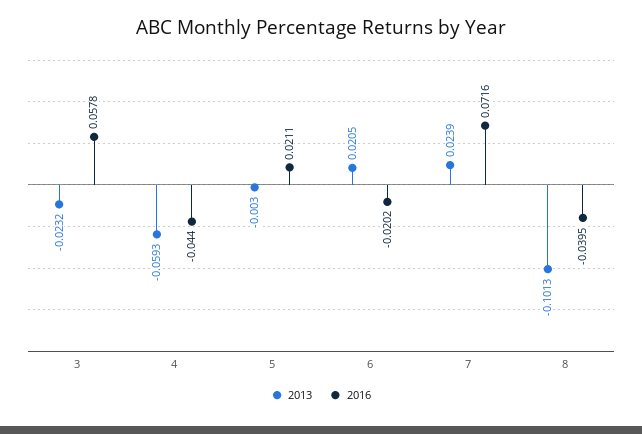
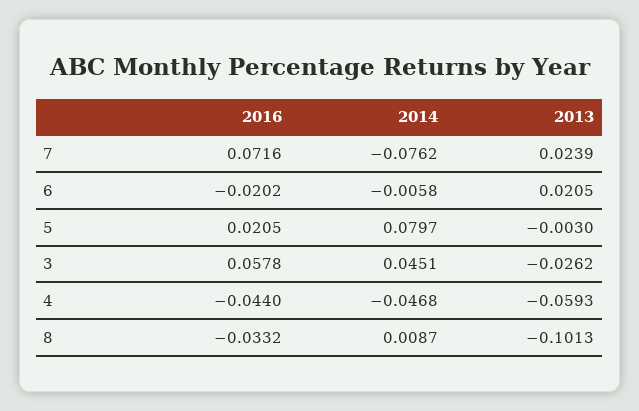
2013, 3: -0.0232 -> -0.0262
2016, 5: 0.0211 -> 0.0205
2016, 8: -0.0395 -> -0.0332
2014, 7: none -> -0.0762
2014, 6: none -> -0.0058
2014, 5: none -> 0.0797
2014, 3: none -> 0.0451
2014, 4: none -> -0.0468
2014, 8: none -> 0.0087

